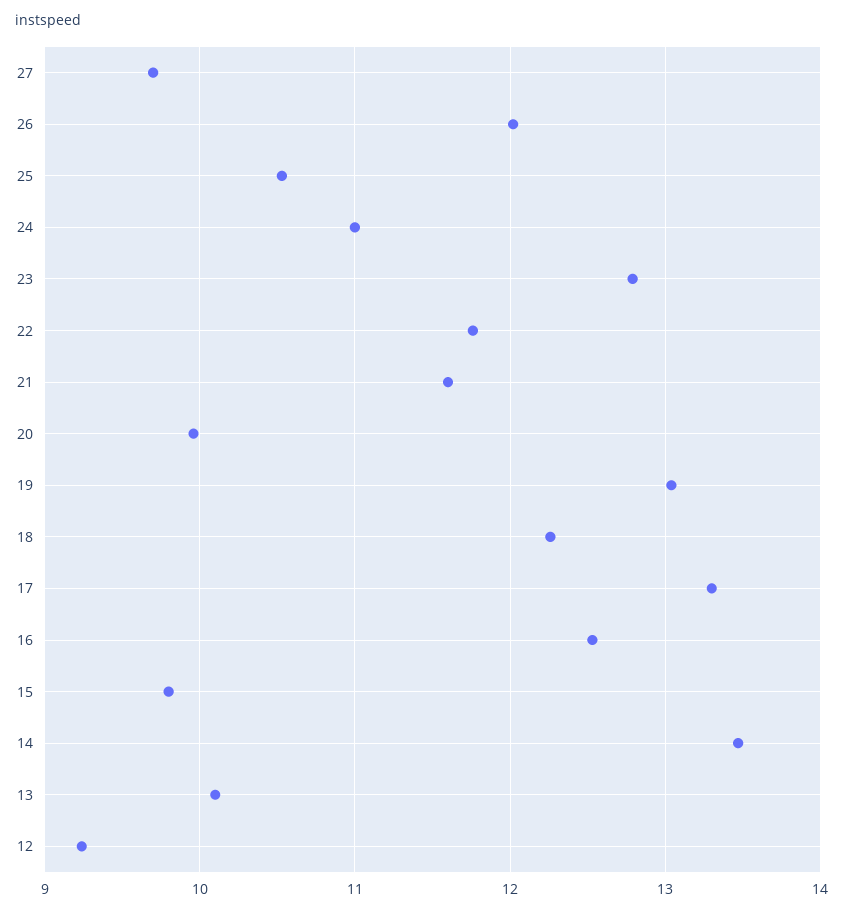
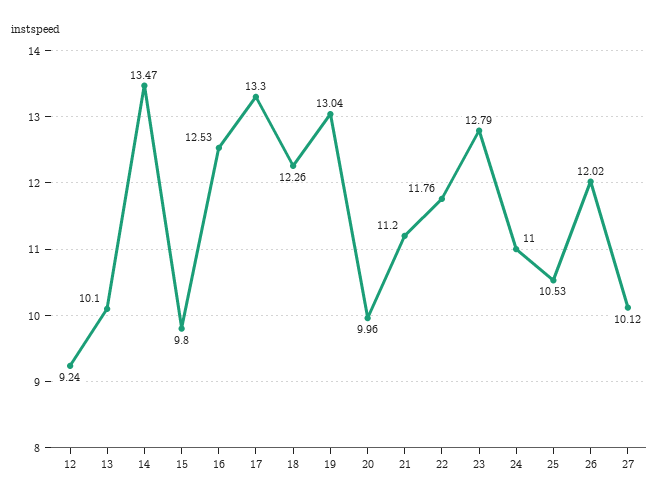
27: 9.7 -> 10.12
21: 11.6 -> 11.2

